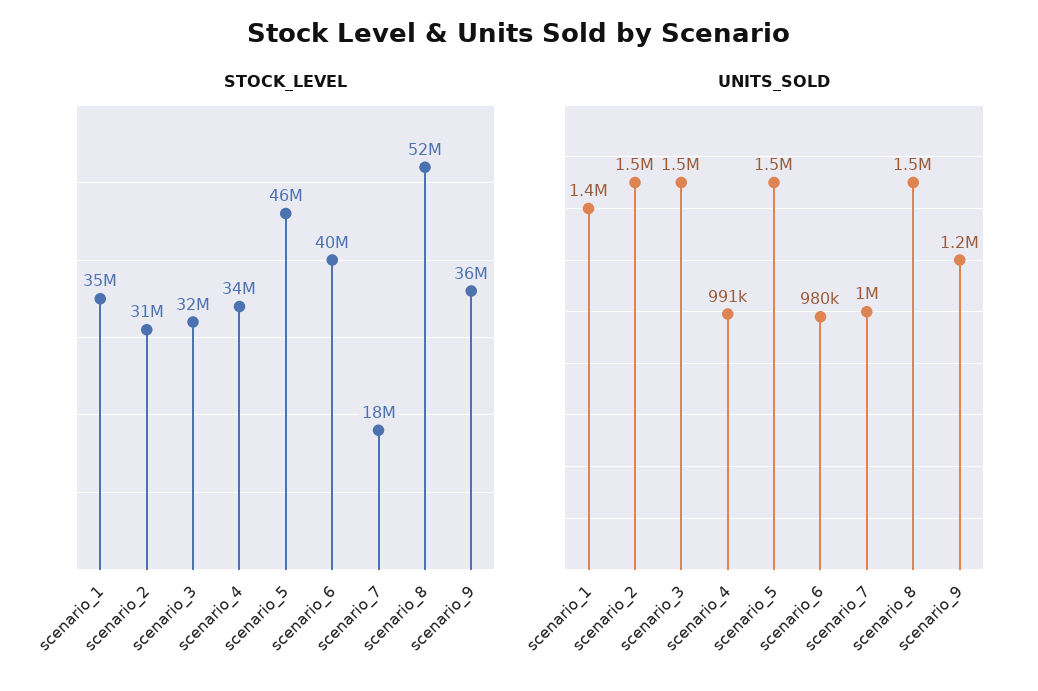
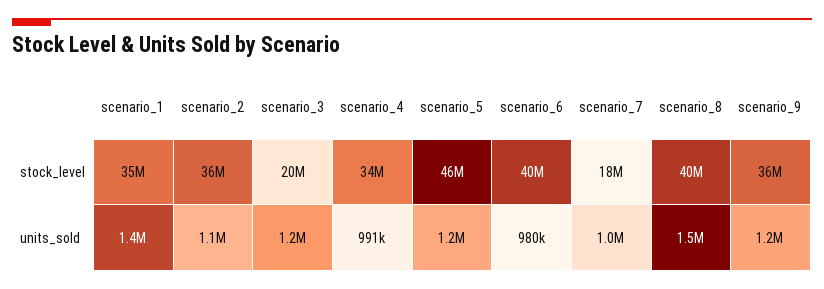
STOCK_LEVEL, scenario_2: 31000000 -> 36000000
STOCK_LEVEL, scenario_3: 32000000 -> 20000000
STOCK_LEVEL, scenario_8: 52000000 -> 40000000
UNITS_SOLD, scenario_2: 1500000 -> 1100000
UNITS_SOLD, scenario_3: 1500000 -> 1200000
UNITS_SOLD, scenario_5: 1500000 -> 1200000

